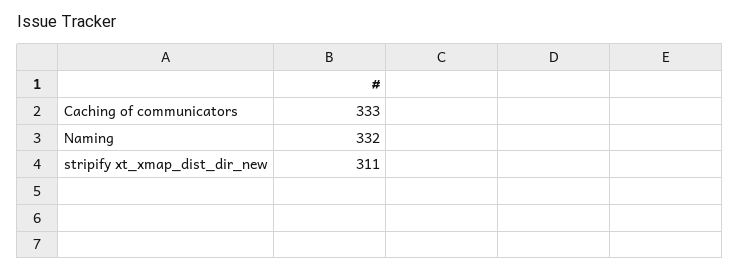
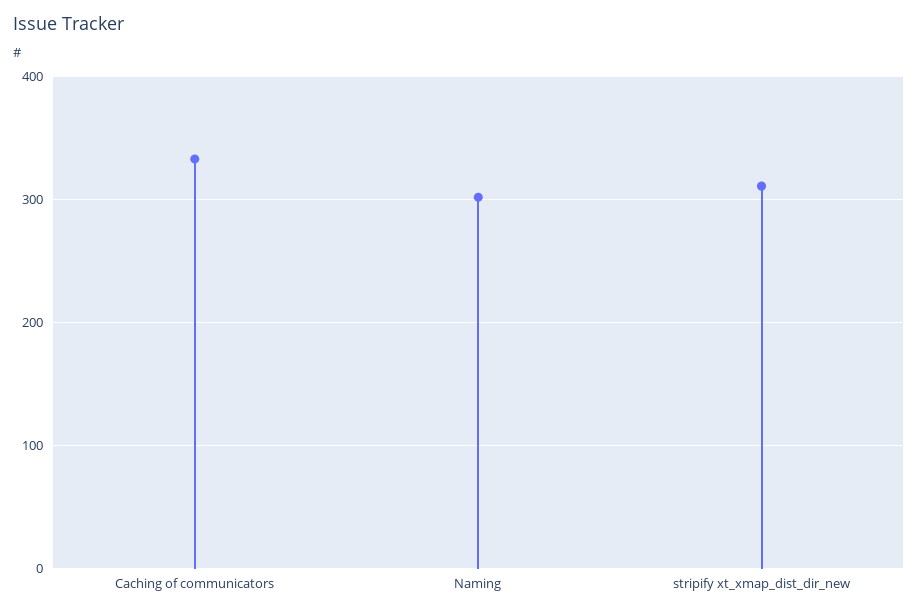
Naming: 332 -> 300

